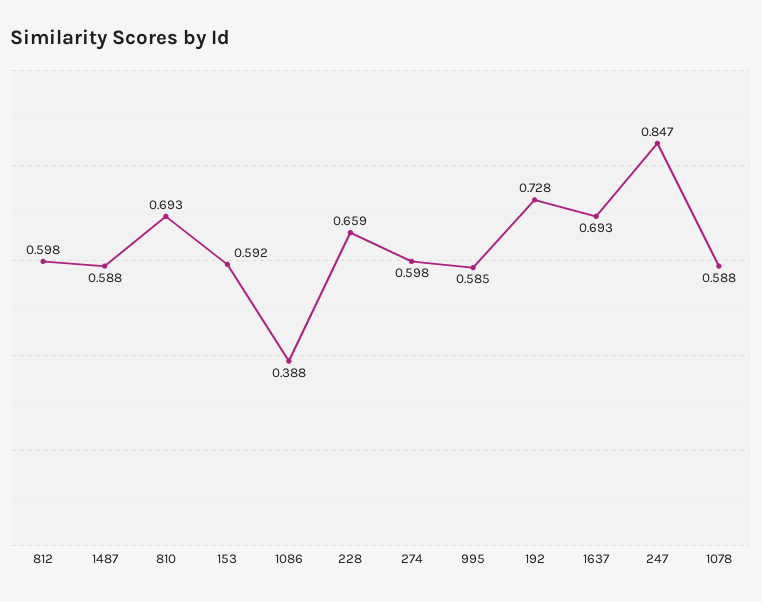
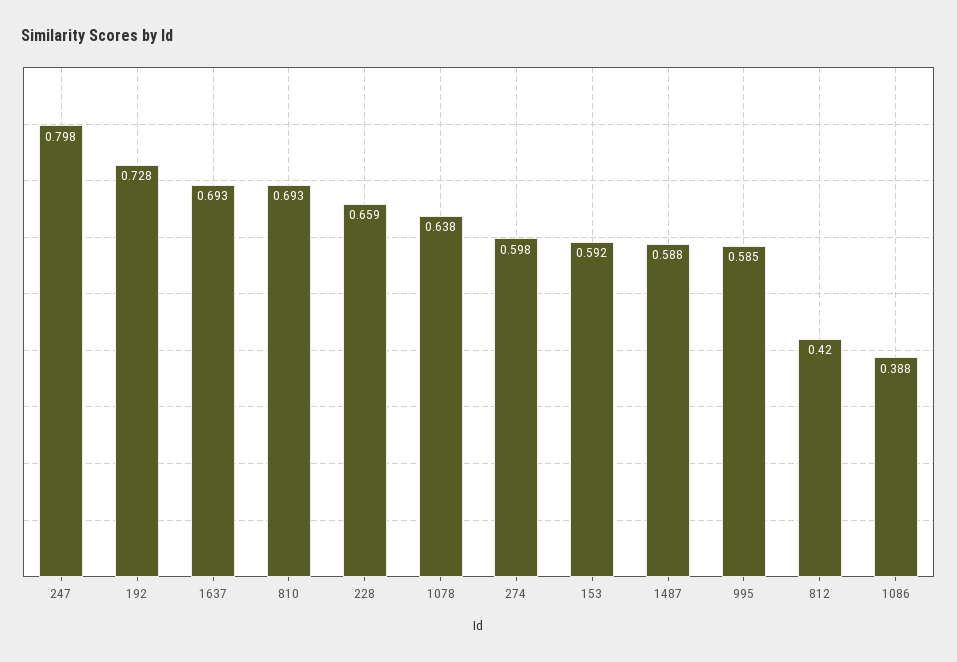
812: 0.598 -> 0.42
247: 0.847 -> 0.798
1078: 0.588 -> 0.638

